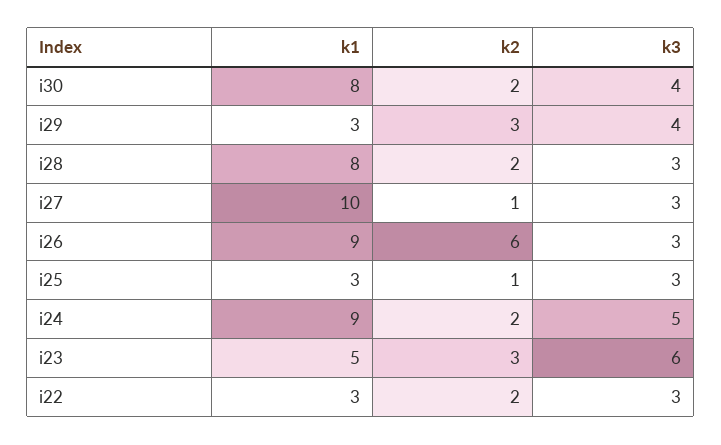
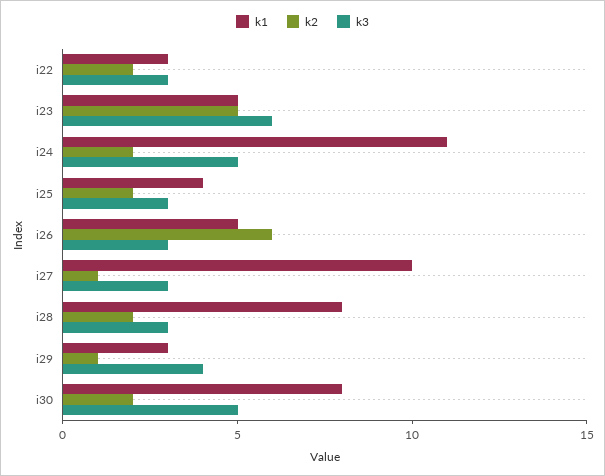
k3, i30: 4 -> 5
k2, i29: 3 -> 1
k1, i26: 9 -> 5
k1, i25: 3 -> 4
k2, i25: 1 -> 2
k1, i24: 9 -> 11
k2, i23: 3 -> 5

